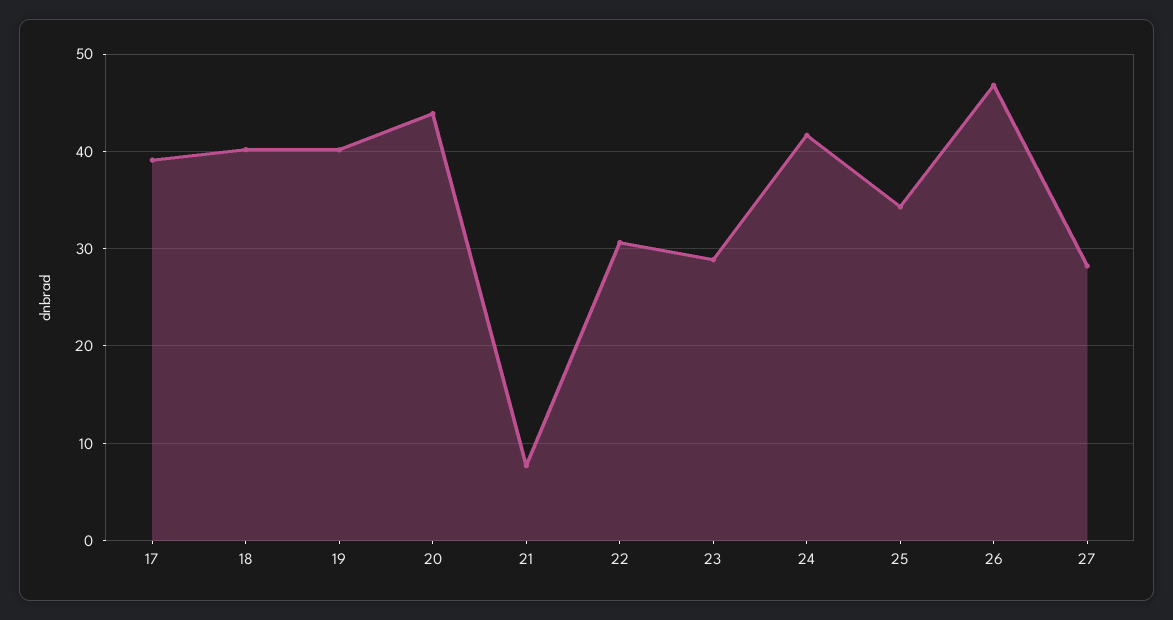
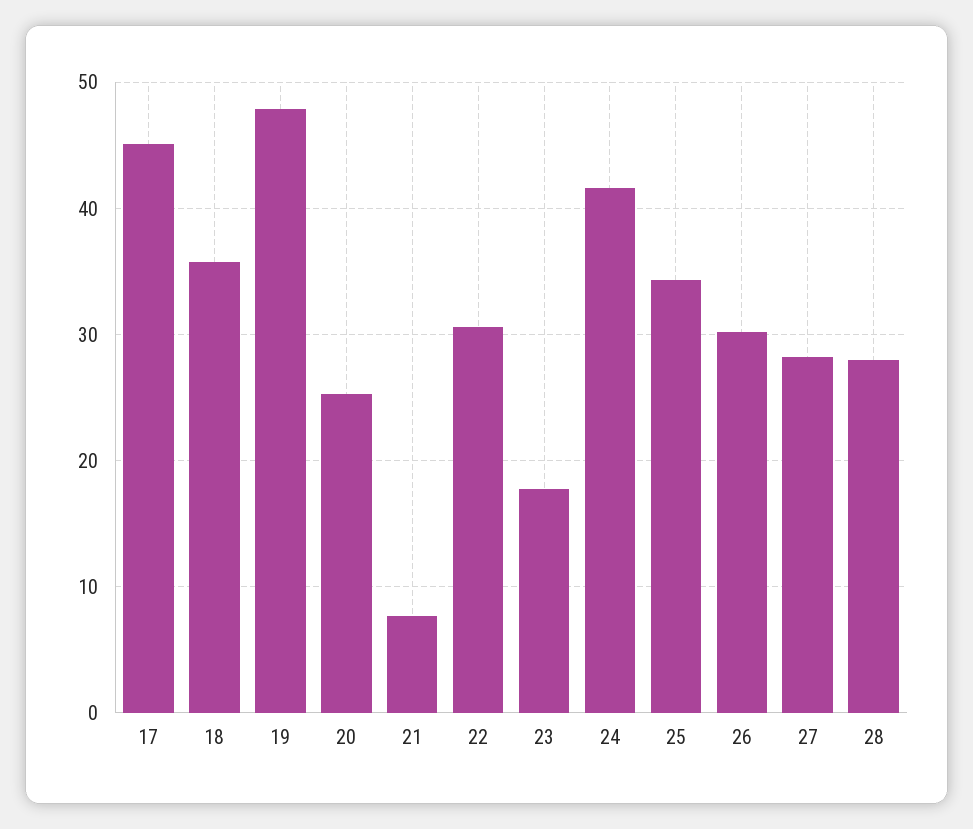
17: 39 -> 45
18: 40 -> 36
19: 40 -> 48
20: 44 -> 25
23: 29 -> 18
26: 47 -> 30
28: none -> 28

